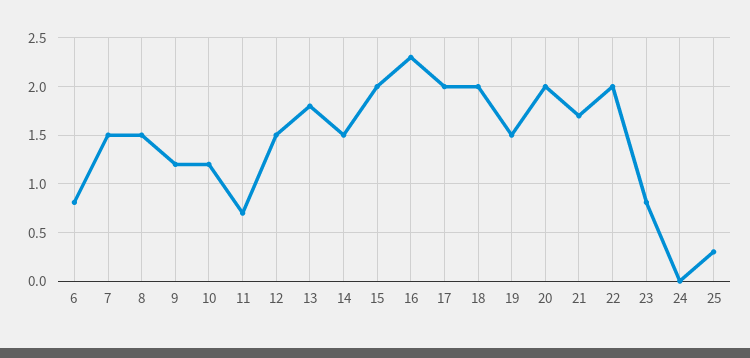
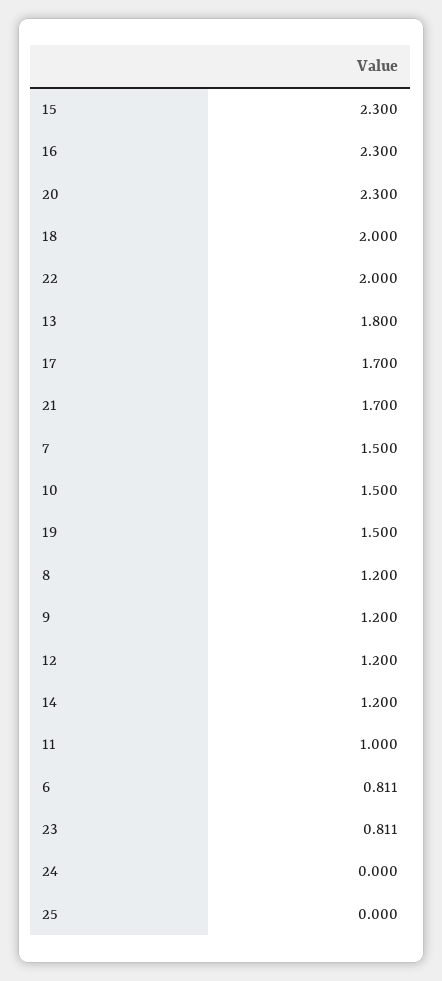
8: 1.5 -> 1.2
10: 1.2 -> 1.5
11: 0.7 -> 1
12: 1.5 -> 1.2
14: 1.5 -> 1.2
15: 2 -> 2.3
17: 2 -> 1.7
20: 2 -> 2.3
25: 0.3 -> 0

